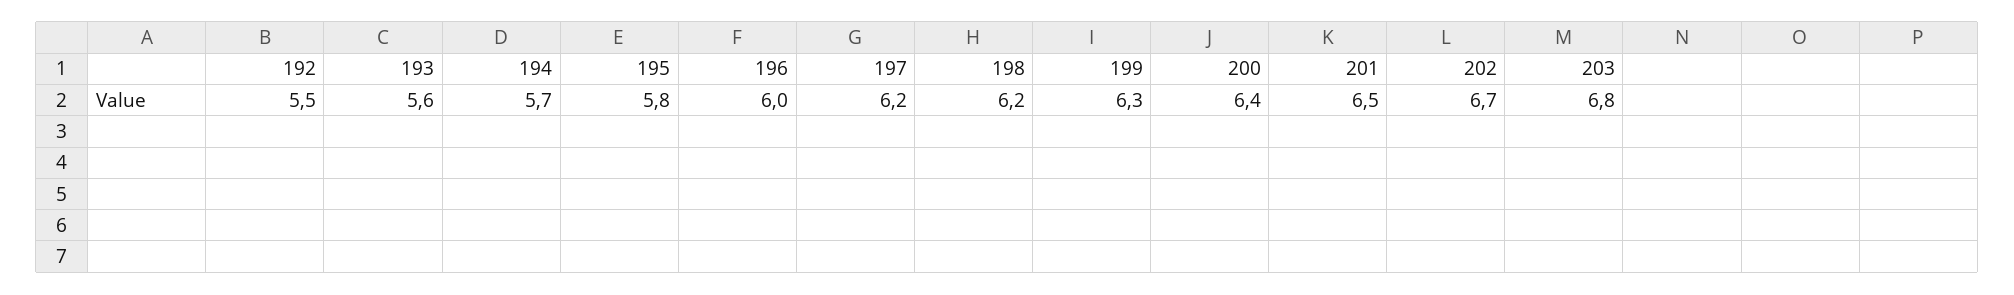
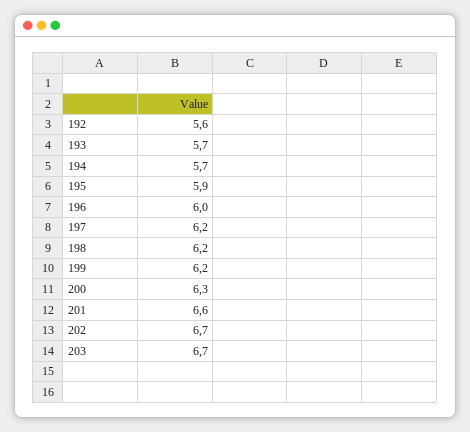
192: 5.5 -> 5.6
193: 5.6 -> 5.7
195: 5.8 -> 5.9
199: 6.3 -> 6.2
200: 6.4 -> 6.3
201: 6.5 -> 6.6
203: 6.8 -> 6.7

